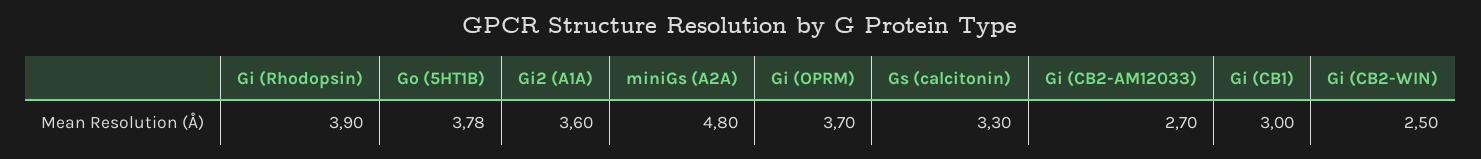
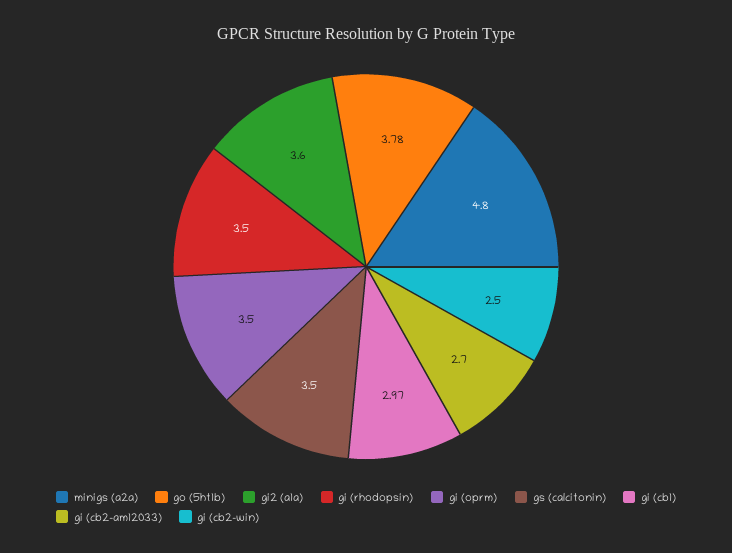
Gi (Rhodopsin): 3.9 -> 3.5
Gi (OPRM): 3.7 -> 3.5
Gs (calcitonin): 3.3 -> 3.5
Gi (CB1): 3 -> 2.97

